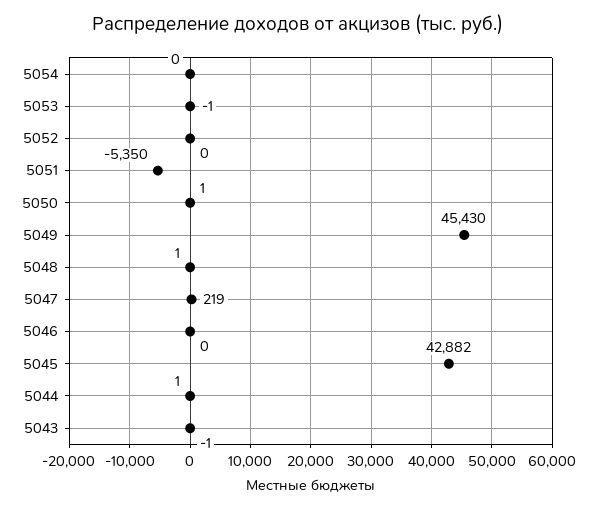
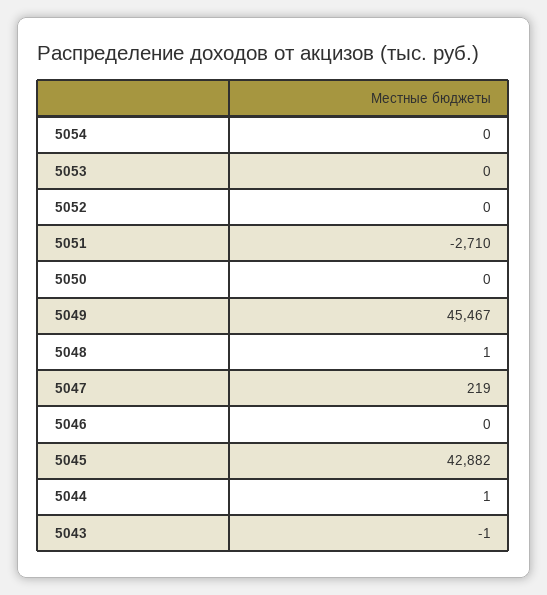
5053: -1 -> 0
5051: -5350 -> -2710
5050: 1 -> 0
5049: 45430 -> 45467

